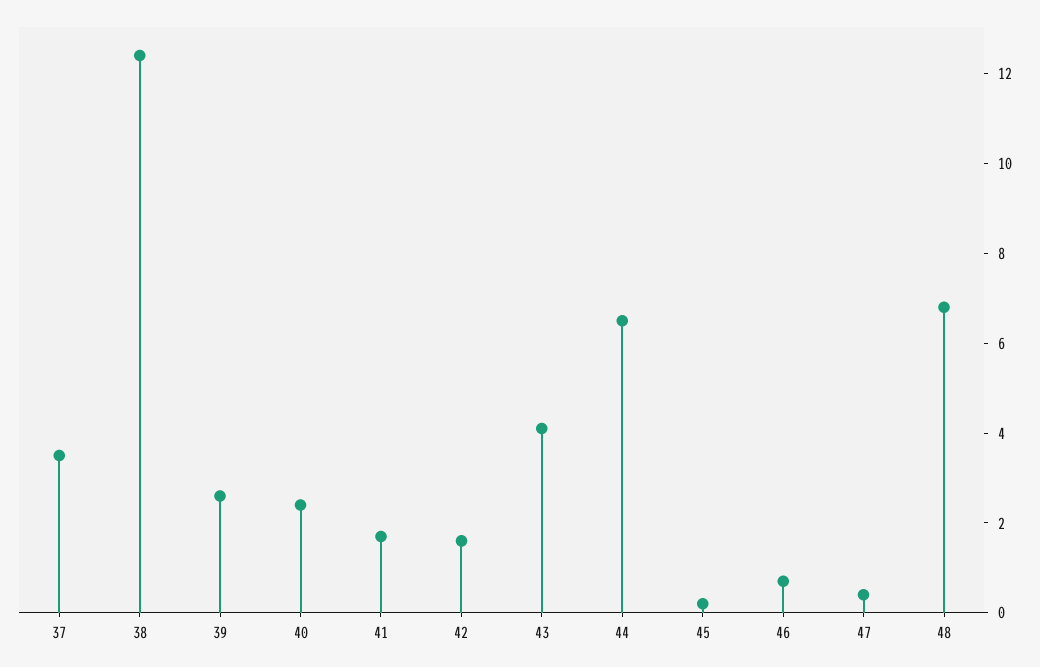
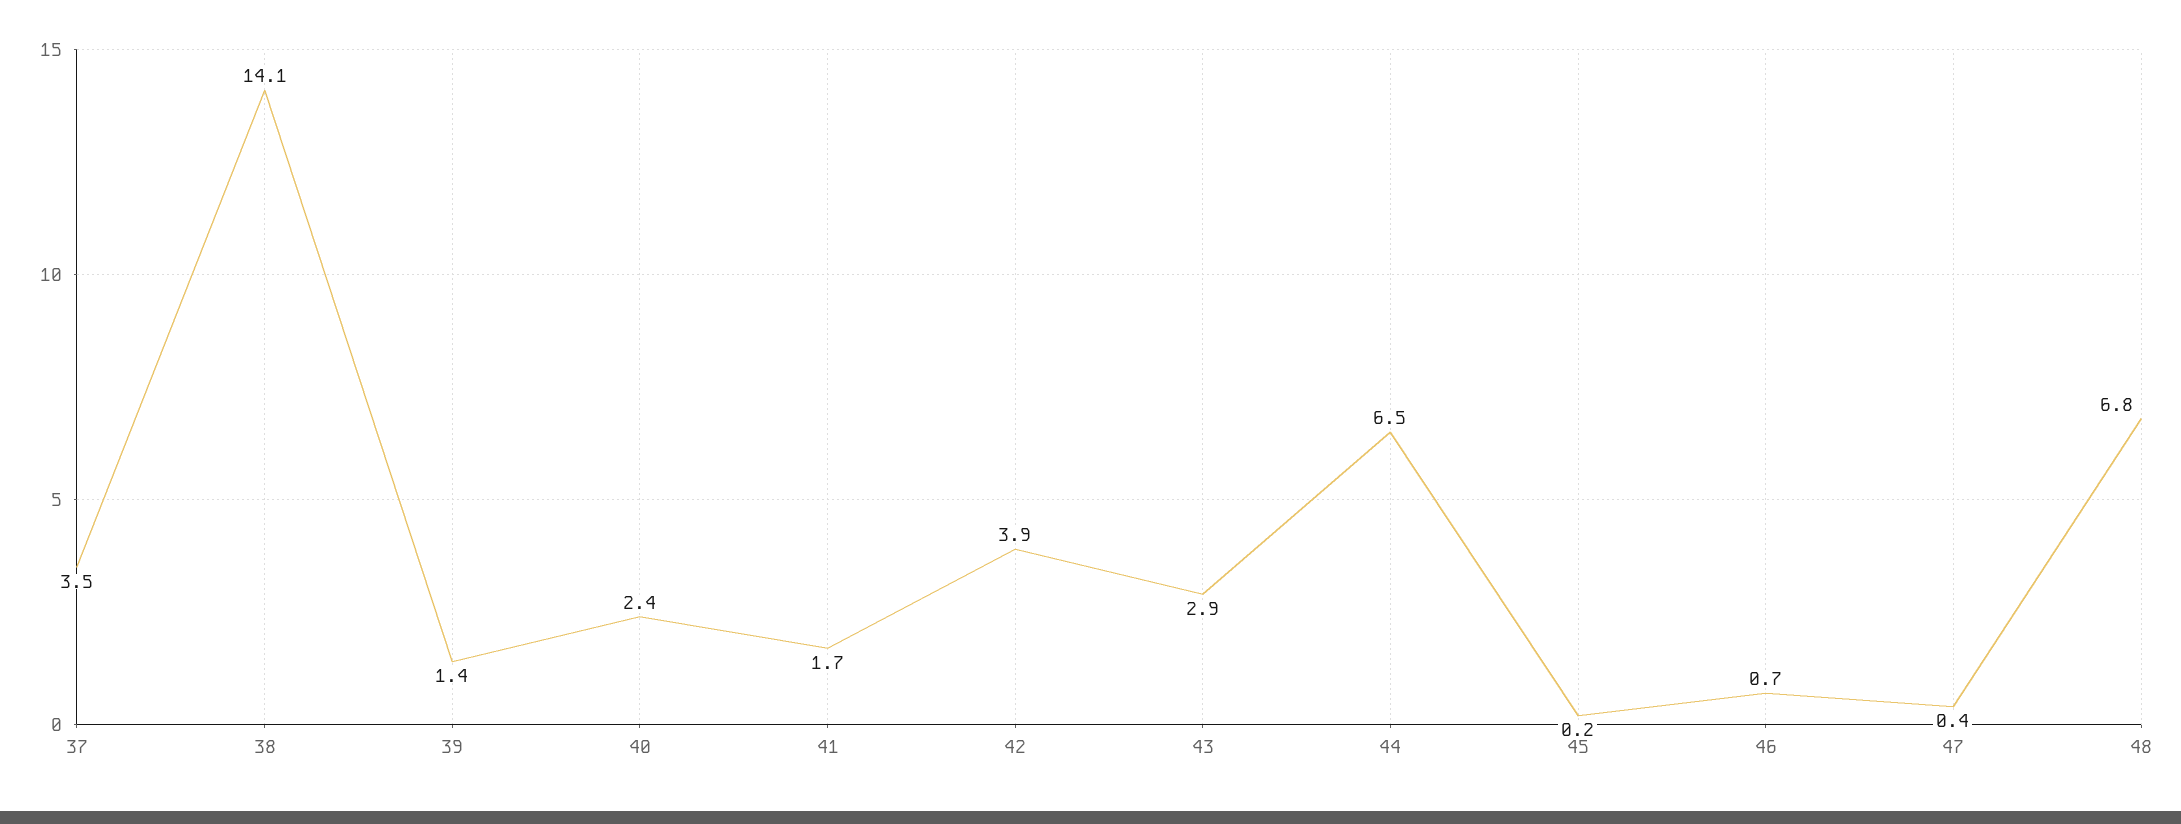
38: 12.5 -> 14.1
39: 2.5 -> 1.4
42: 1.5 -> 3.9
43: 4 -> 2.9

